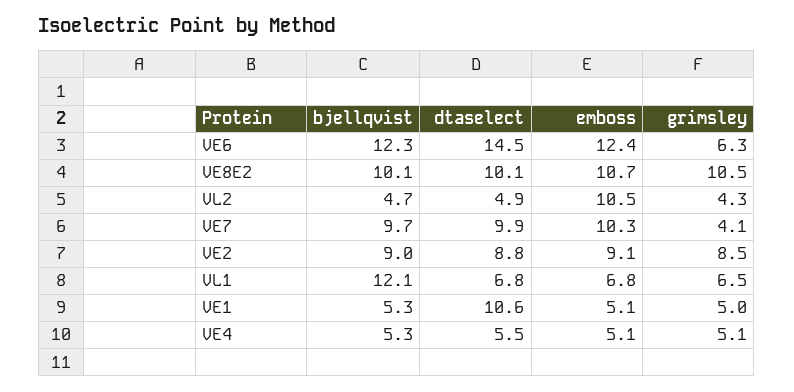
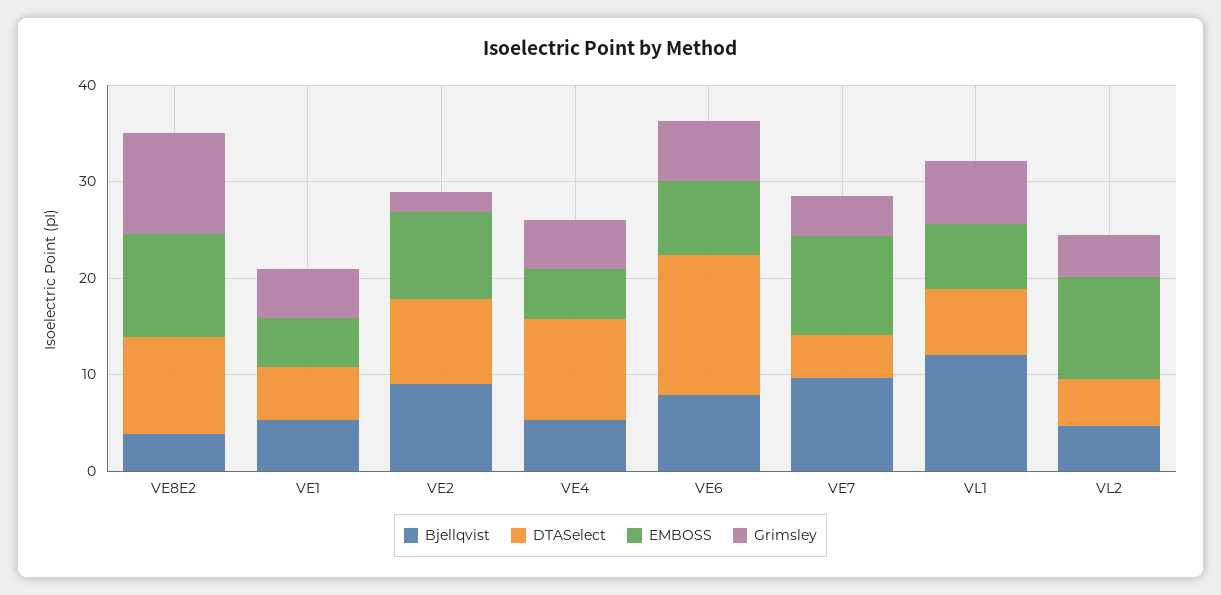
bjellqvist, VE6: 12.3 -> 8
emboss, VE6: 12.4 -> 8
bjellqvist, VE8E2: 10.1 -> 4
dtaselect, VE7: 9.9 -> 4
grimsley, VE2: 8.5 -> 2
dtaselect, VE1: 10.6 -> 6
dtaselect, VE4: 5.5 -> 10

